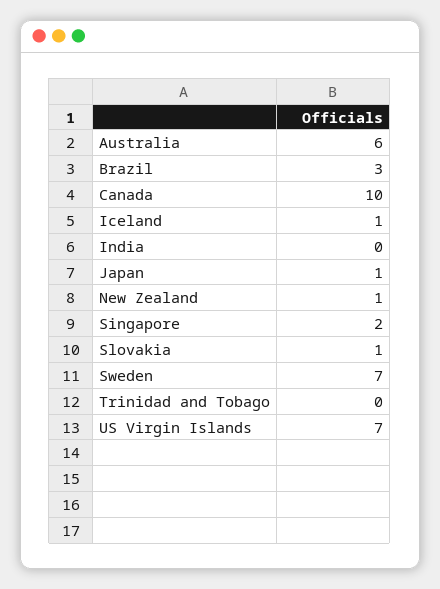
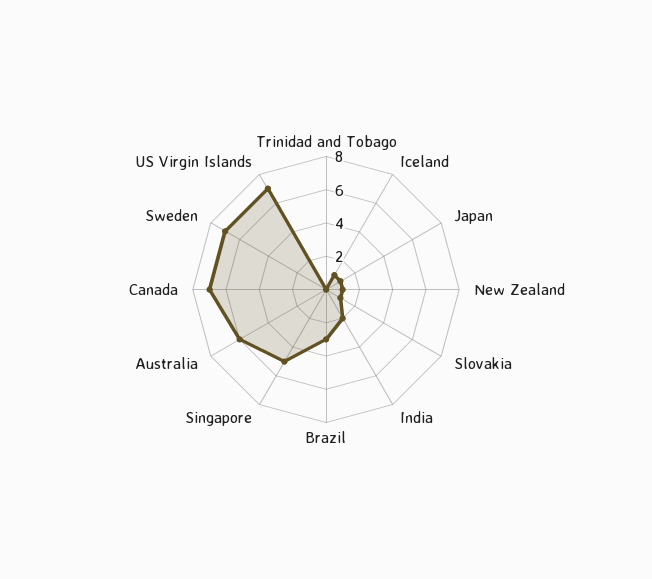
Canada: 10 -> 7
India: 0 -> 2
Singapore: 2 -> 5

